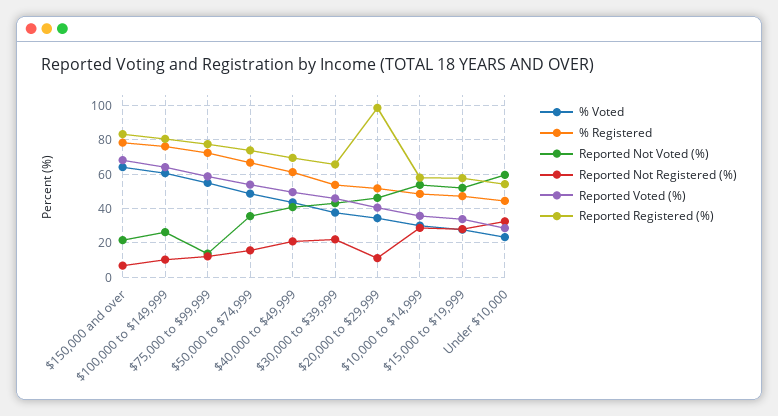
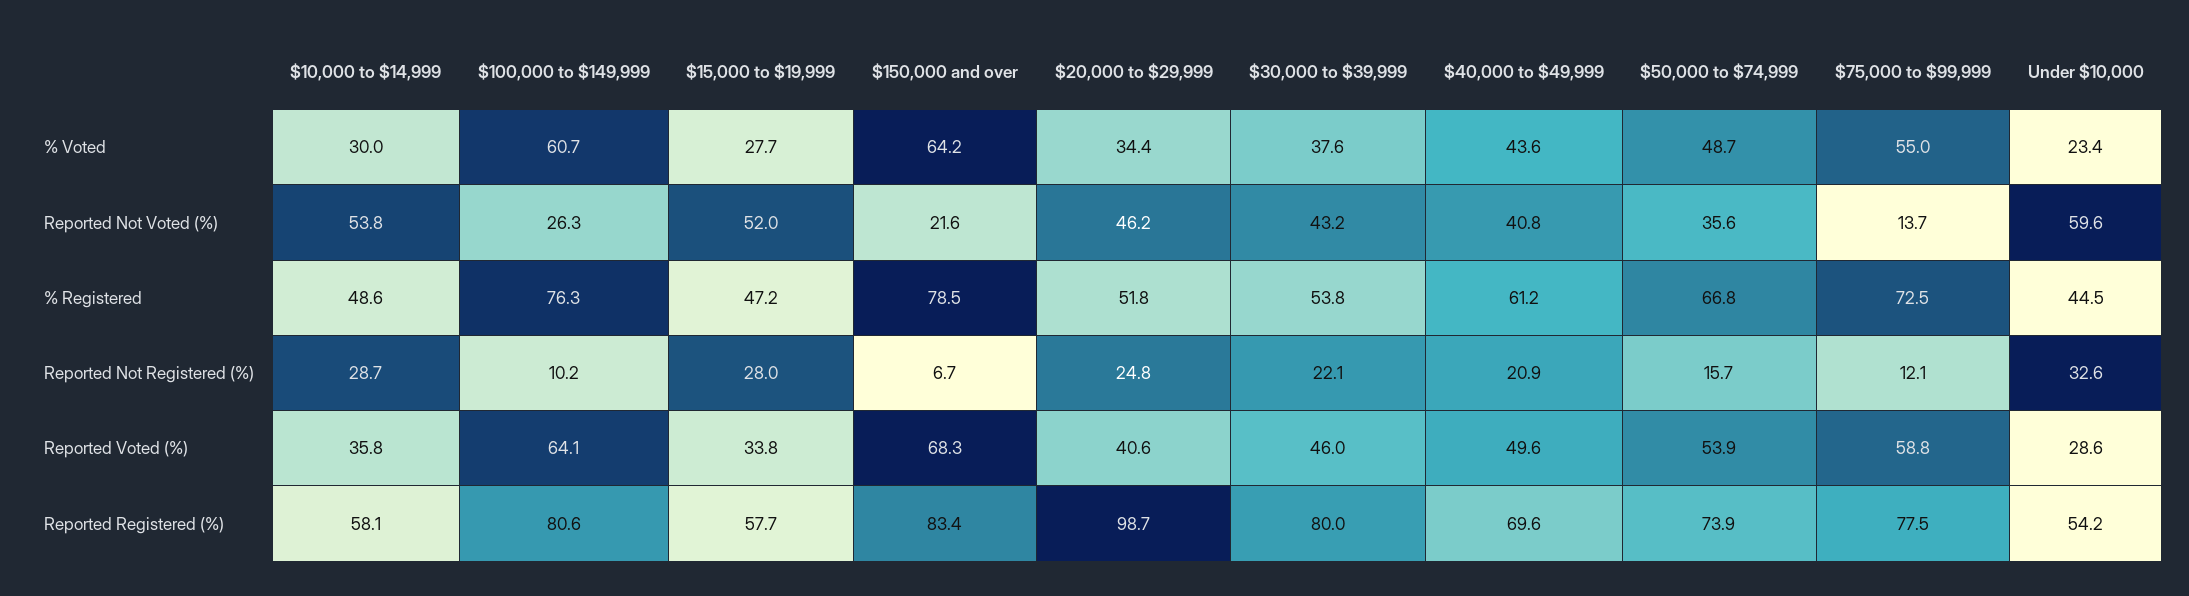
Reported Registered (%), $30,000 to $39,999: 65 -> 80
Reported Not Registered (%), $20,000 to $29,999: 10 -> 24.8

